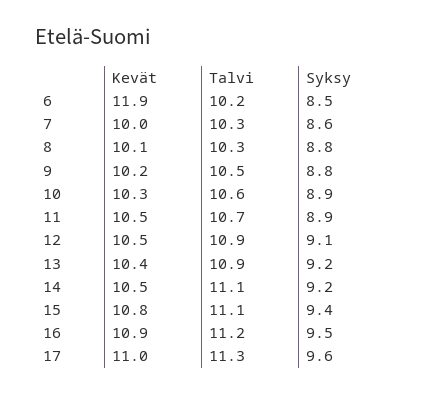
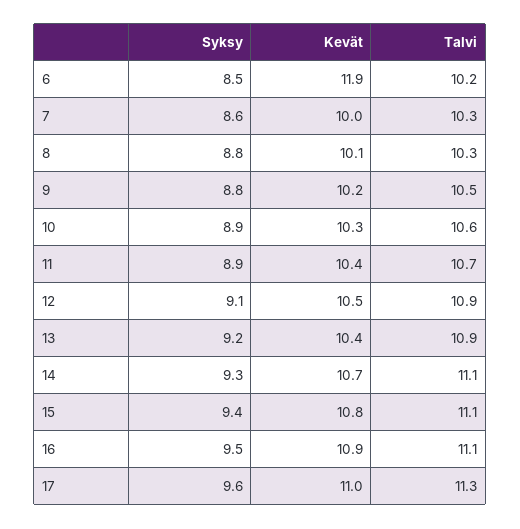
Kevät, 11: 10.5 -> 10.4
Kevät, 14: 10.5 -> 10.7
Syksy, 14: 9.2 -> 9.3
Talvi, 16: 11.2 -> 11.1

